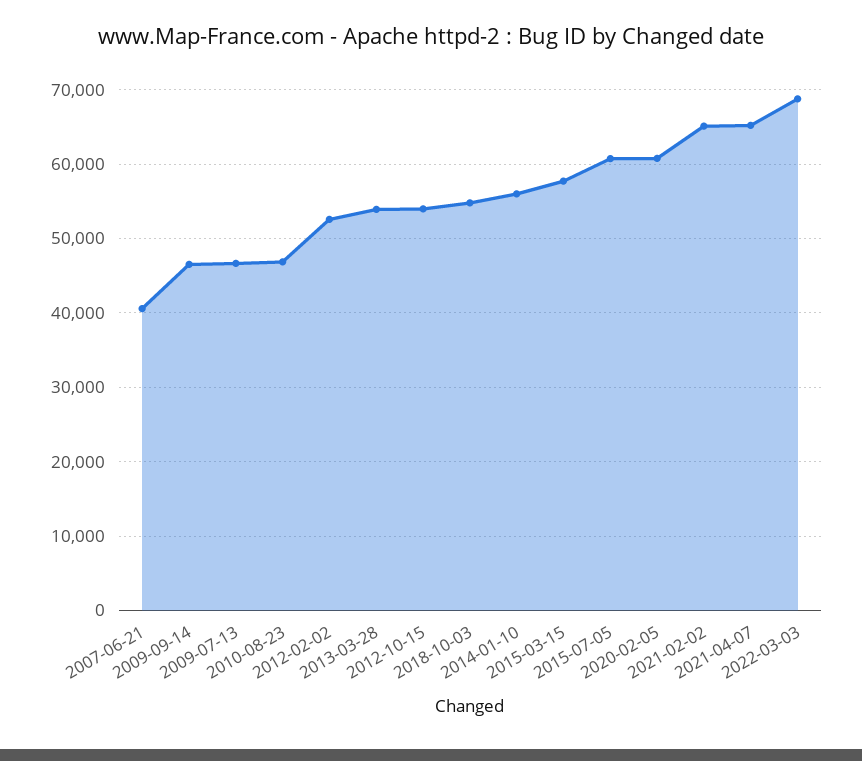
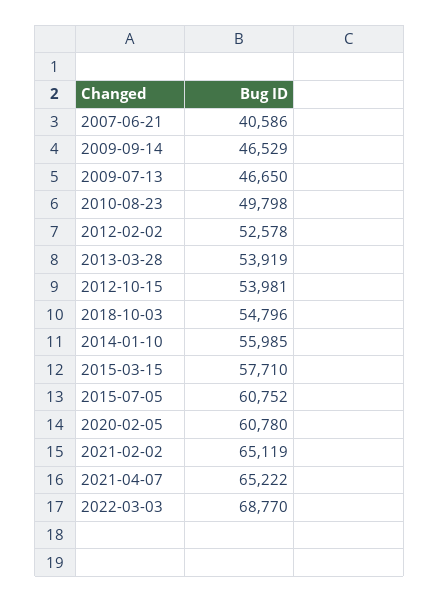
2010-08-23: 47000 -> 49798

